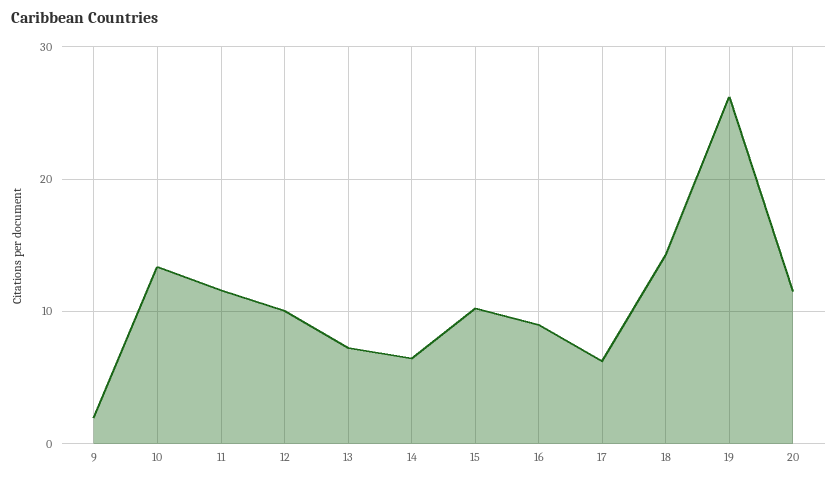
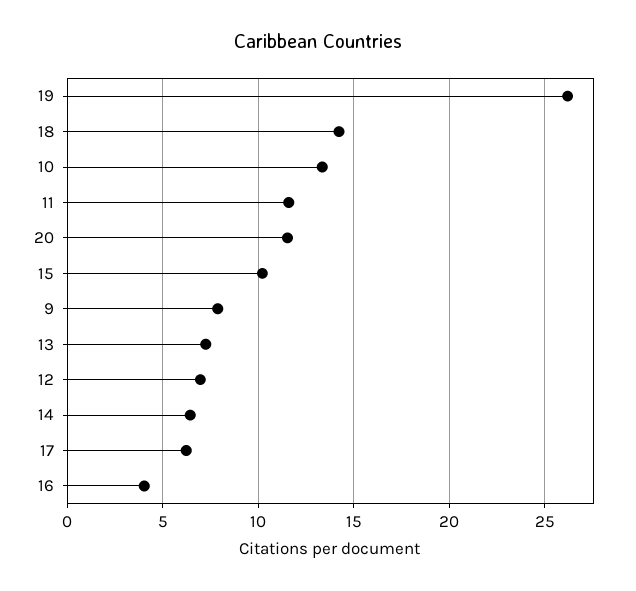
9: 2 -> 8
12: 10 -> 7
16: 9 -> 4

